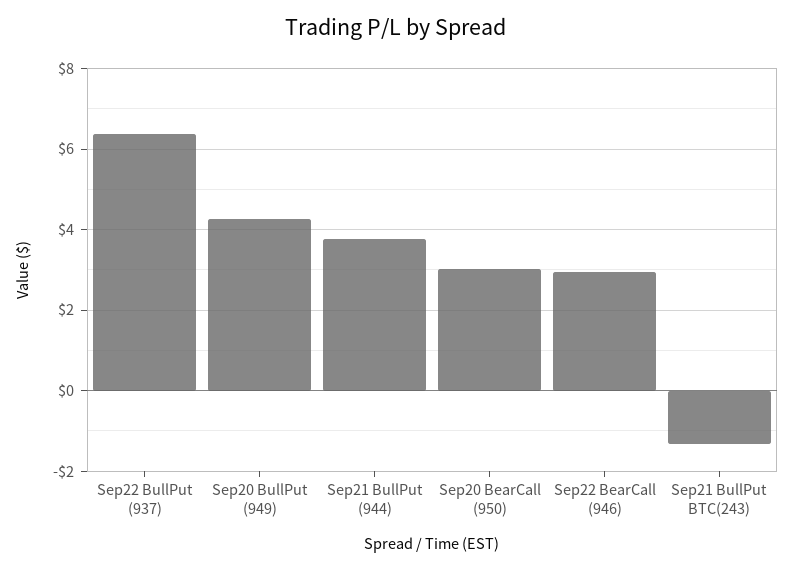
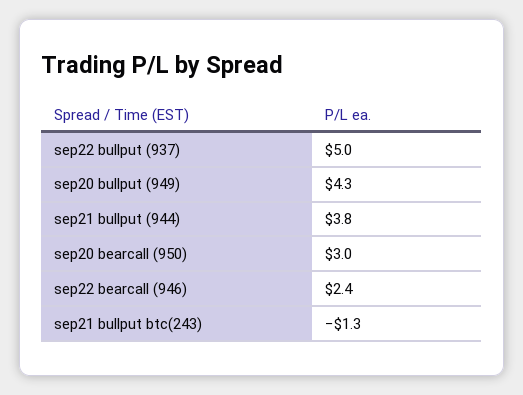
Sep22 BullPut (937): 6.4 -> 5
Sep22 BearCall (946): 3 -> 2.4

